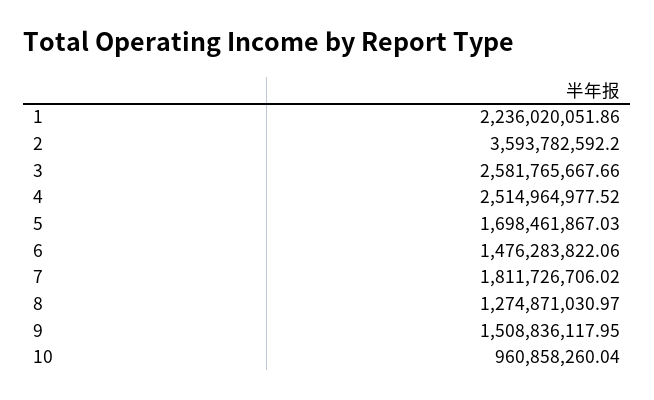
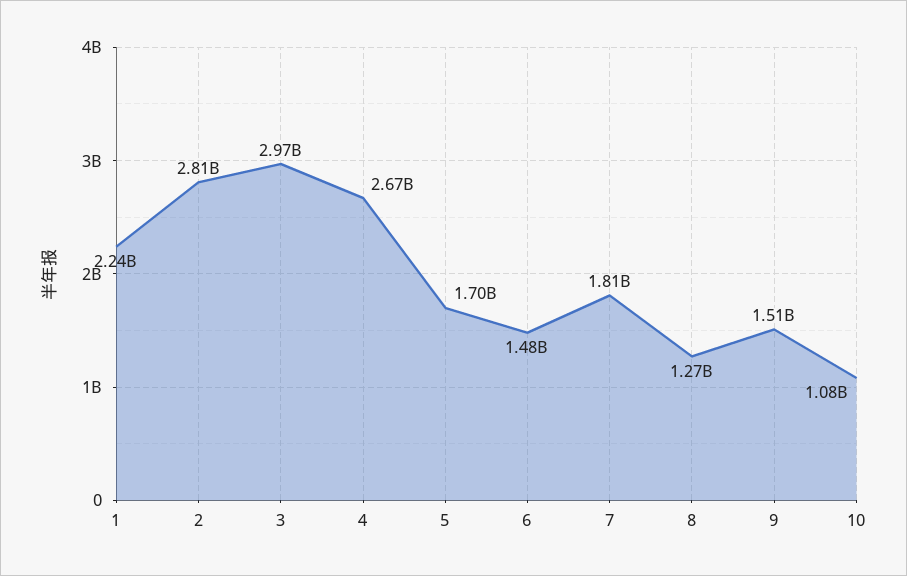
2: 3593782592.2 -> 2810000000
3: 2581765667.66 -> 2970000000
4: 2514964977.52 -> 2670000000
10: 960858260.04 -> 1080000000

